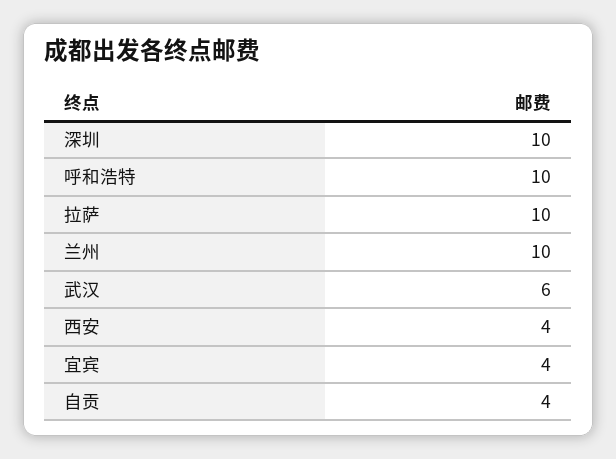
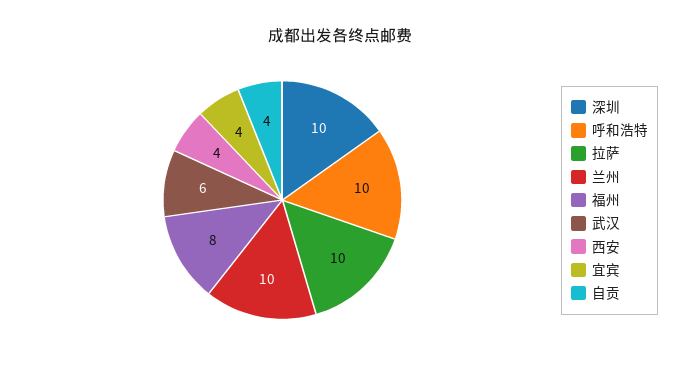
福州: none -> 8

